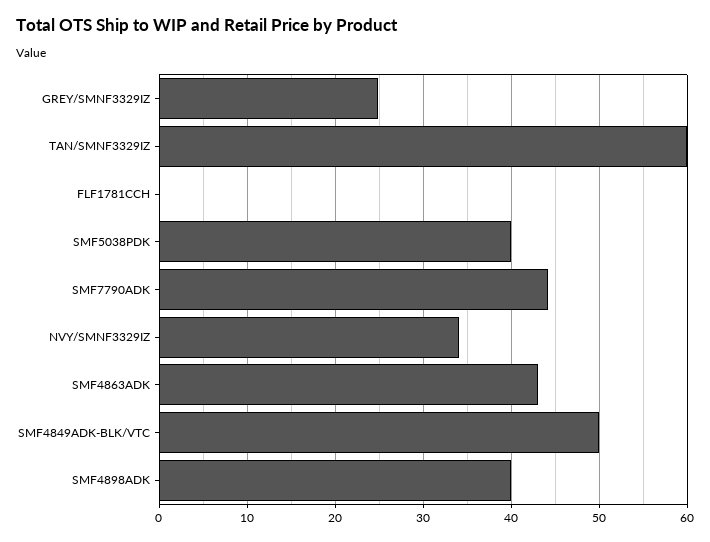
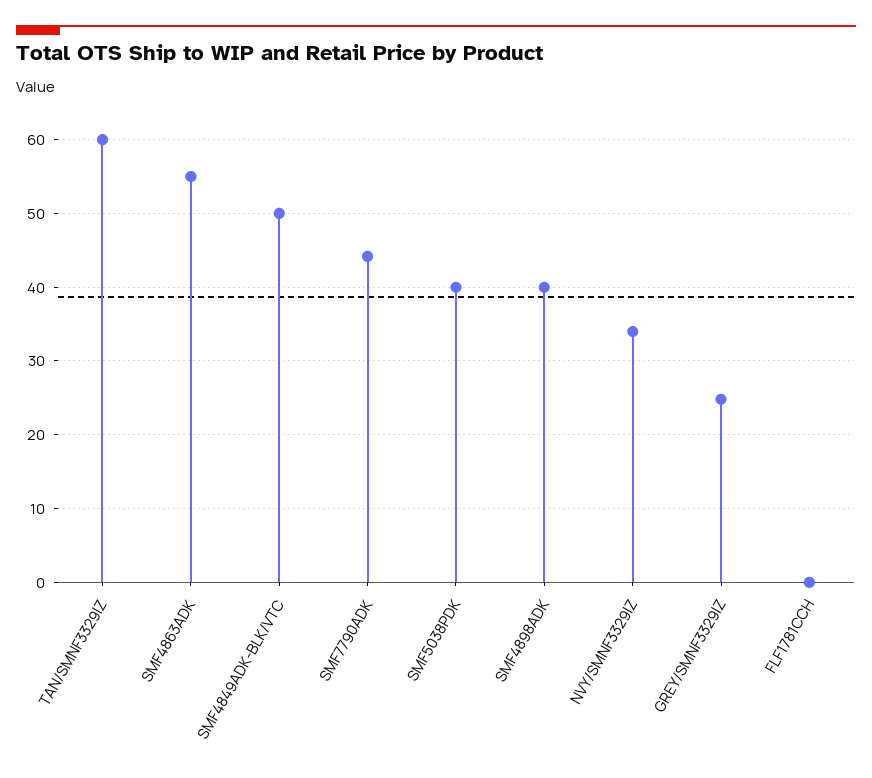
SMF4863ADK: 43 -> 55

